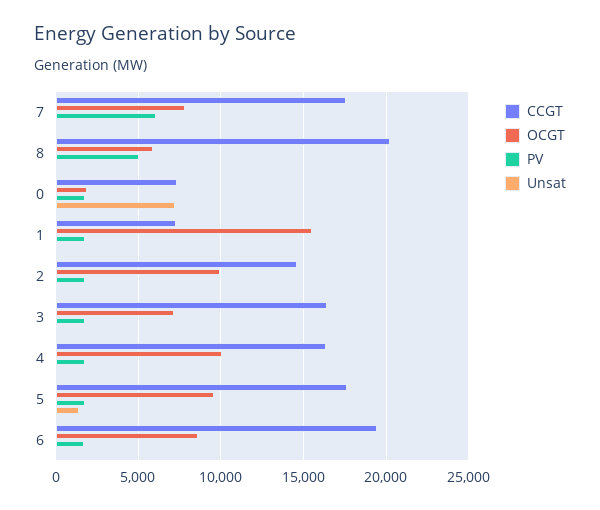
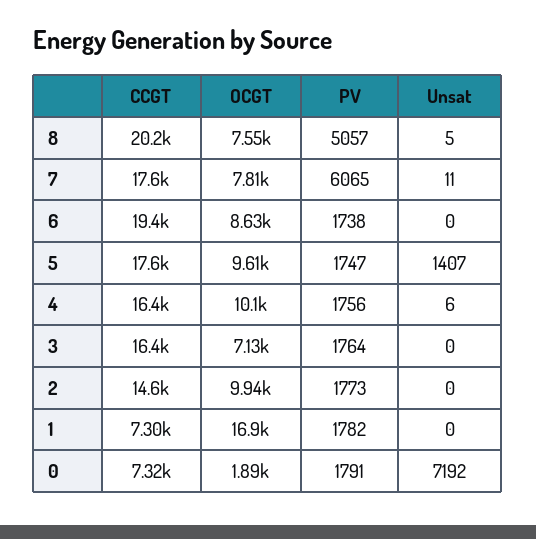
OCGT, 8: 6000 -> 7550
OCGT, 1: 15500 -> 16900

